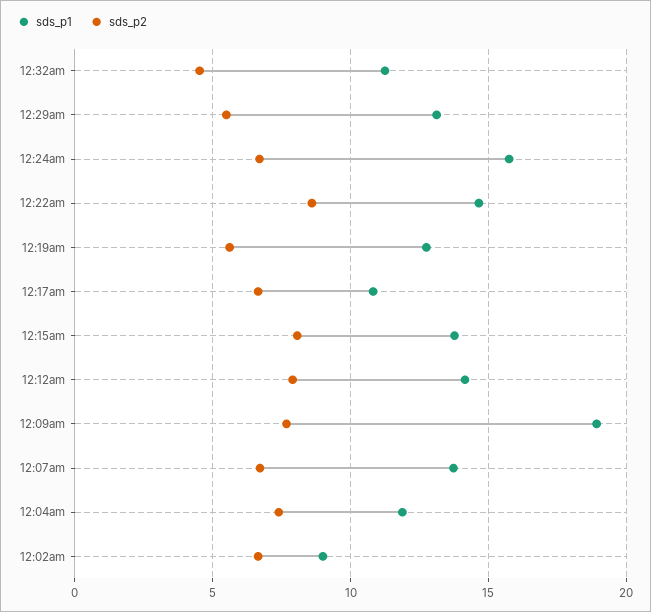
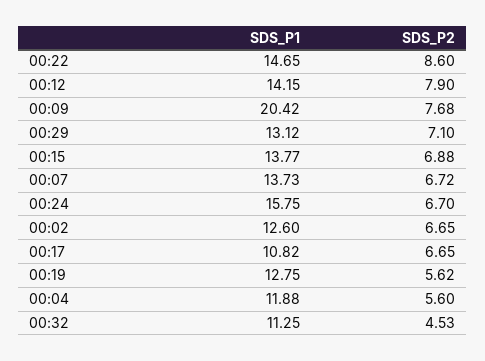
sds_p2, 12:29am: 5.5 -> 7.1
sds_p2, 12:15am: 8 -> 6.88
sds_p1, 12:09am: 19 -> 20.42
sds_p2, 12:04am: 7.5 -> 5.6
sds_p1, 12:02am: 9 -> 12.6

